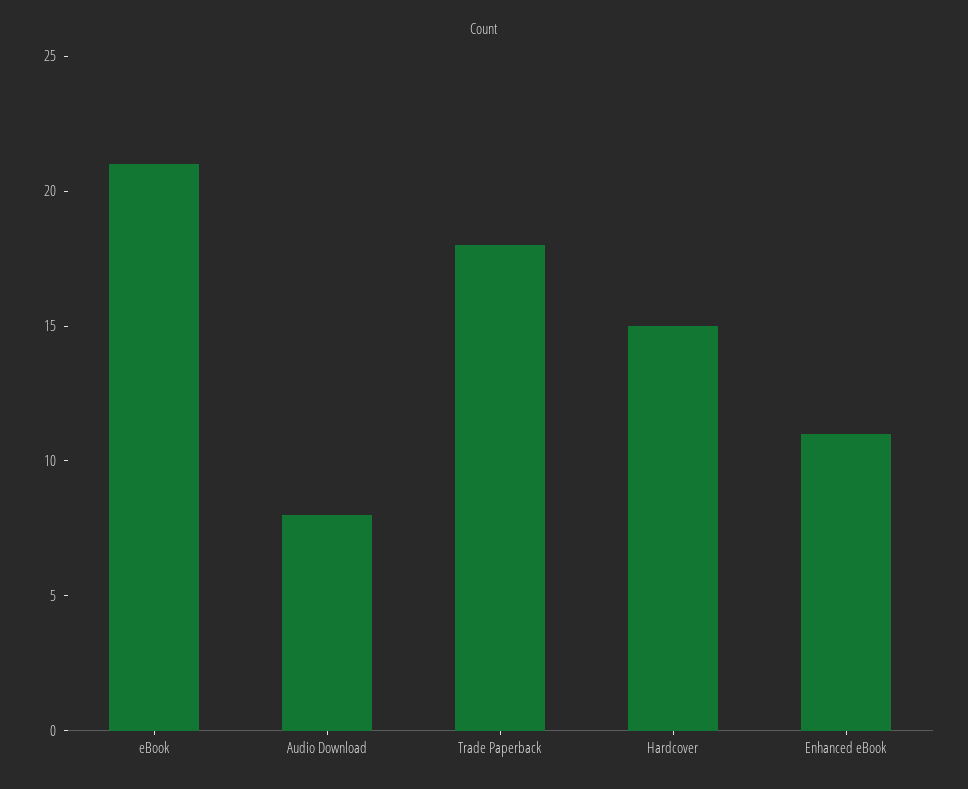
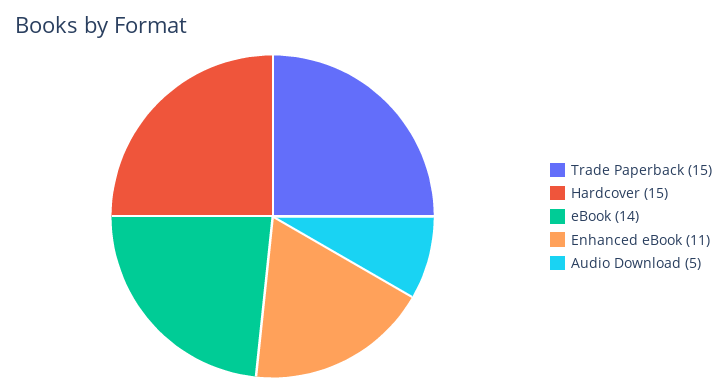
eBook: 21 -> 14
Audio Download: 8 -> 5
Trade Paperback: 18 -> 15

